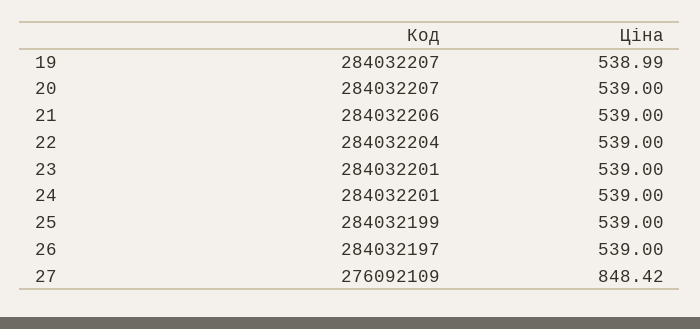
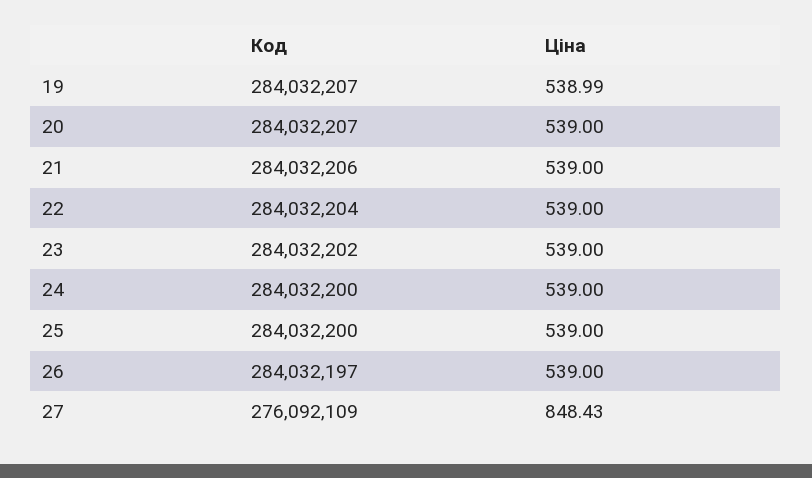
Код, 23: 284032201 -> 284032202
Код, 24: 284032201 -> 284032200
Код, 25: 284032199 -> 284032200
Ціна, 27: 848.42 -> 848.43

